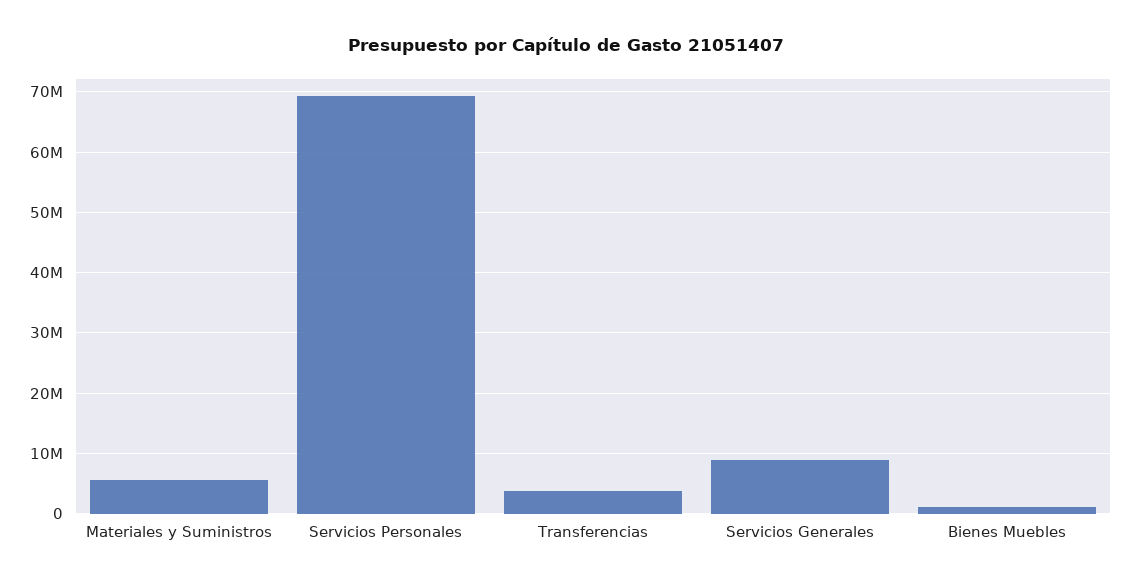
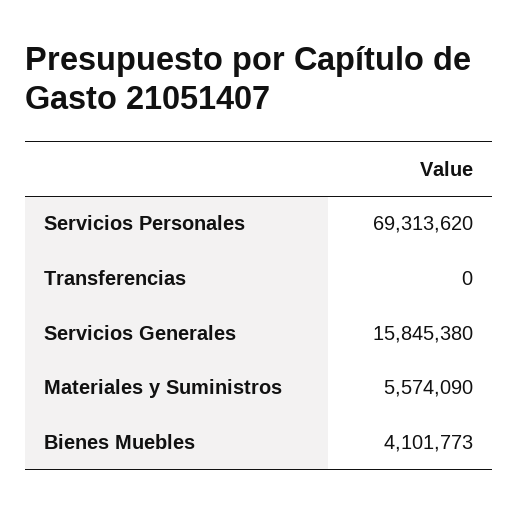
Transferencias: 4000000 -> 0
Servicios Generales: 9000000 -> 15845380
Bienes Muebles: 1000000 -> 4101773

